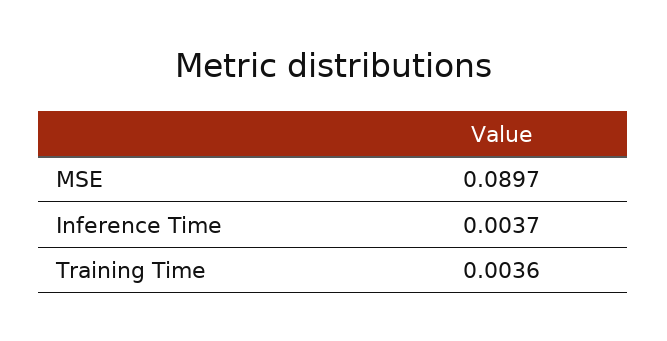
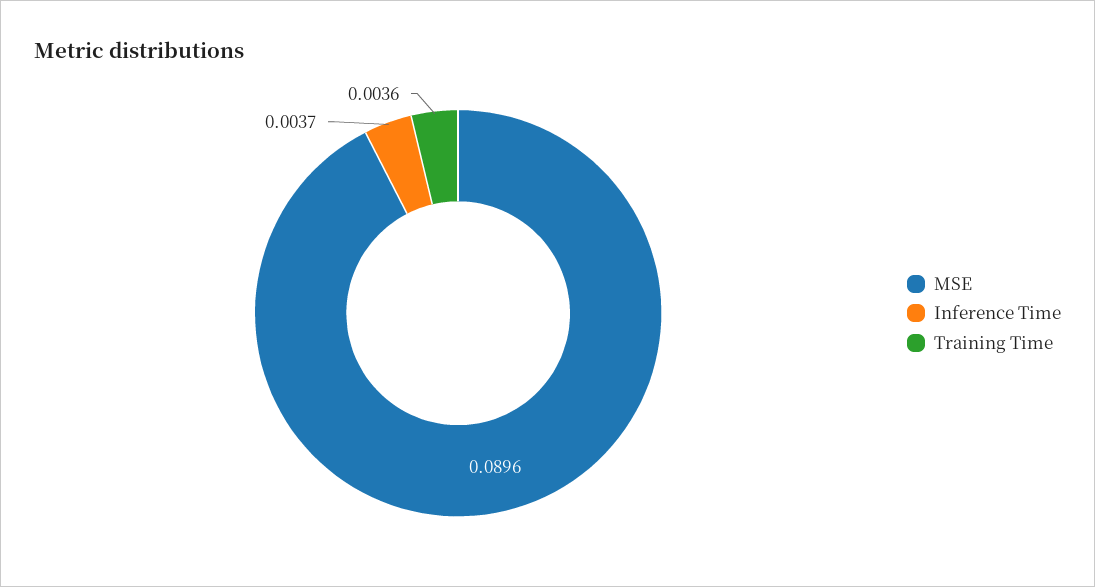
MSE: 0.0897 -> 0.0896

